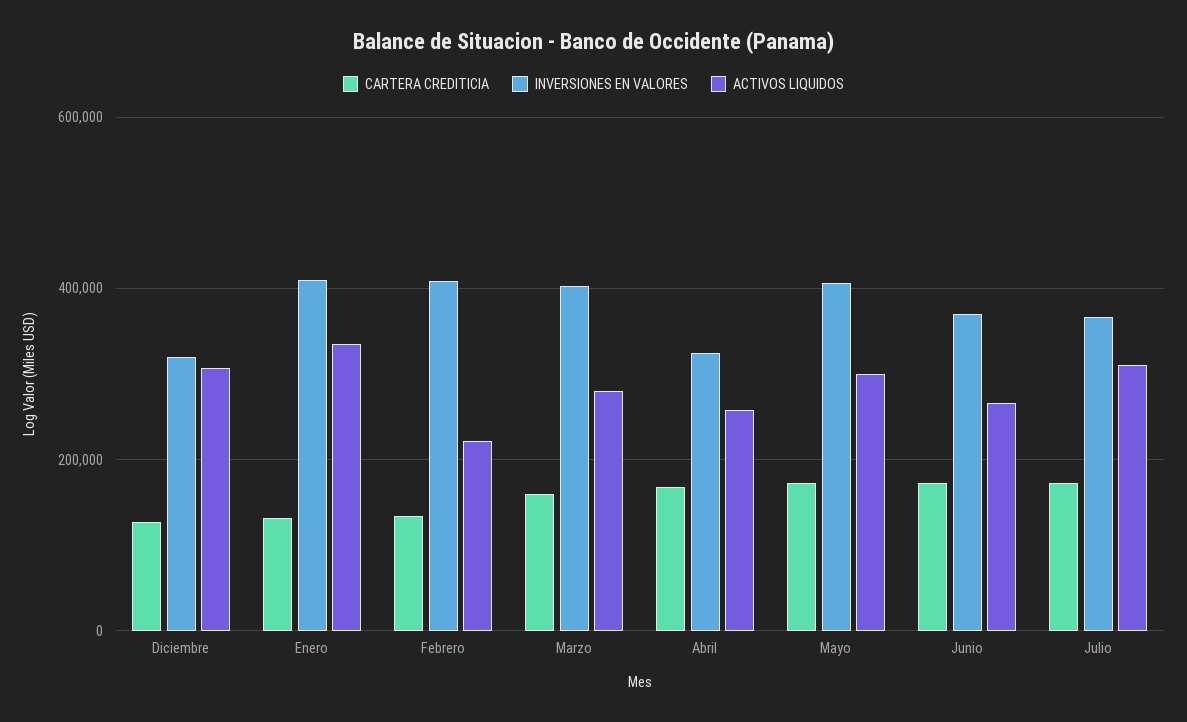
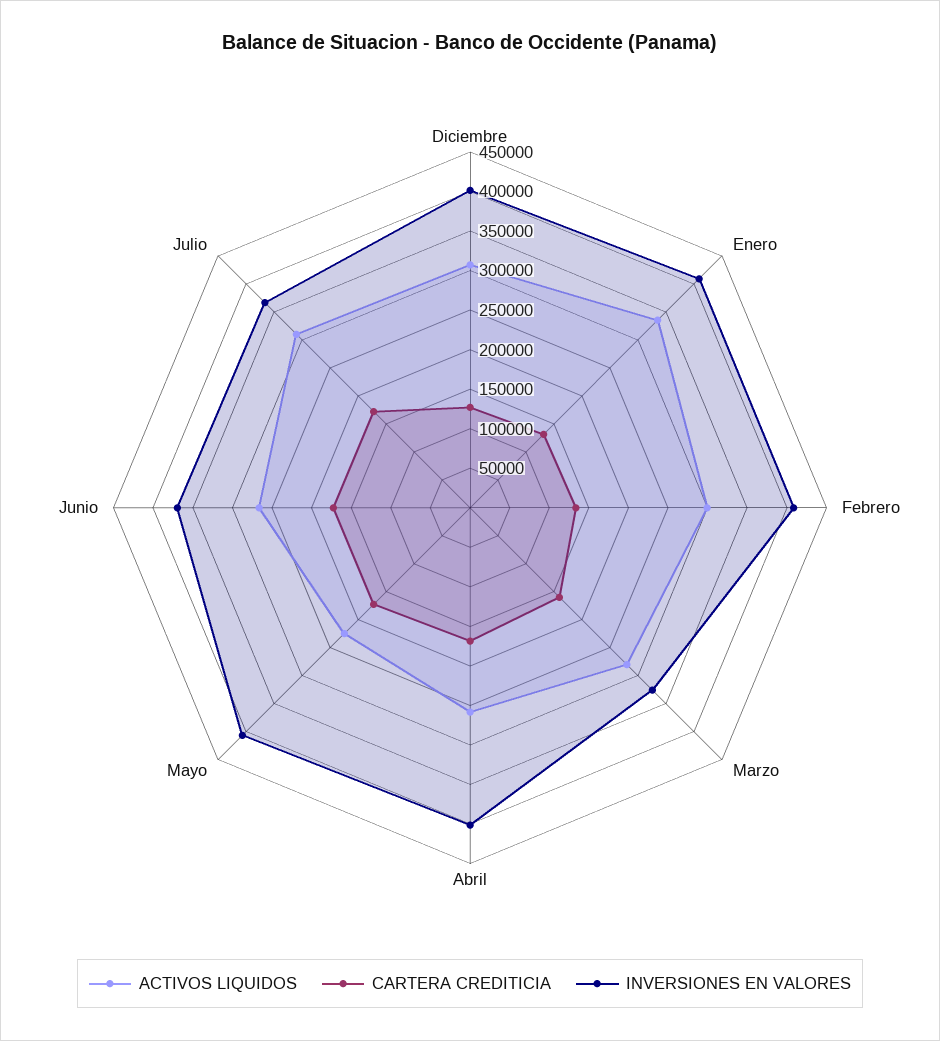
INVERSIONES EN VALORES, Diciembre: 320000 -> 400000
ACTIVOS LIQUIDOS, Febrero: 220000 -> 300000
INVERSIONES EN VALORES, Marzo: 400000 -> 325000
INVERSIONES EN VALORES, Abril: 320000 -> 400000
ACTIVOS LIQUIDOS, Mayo: 300000 -> 225000

